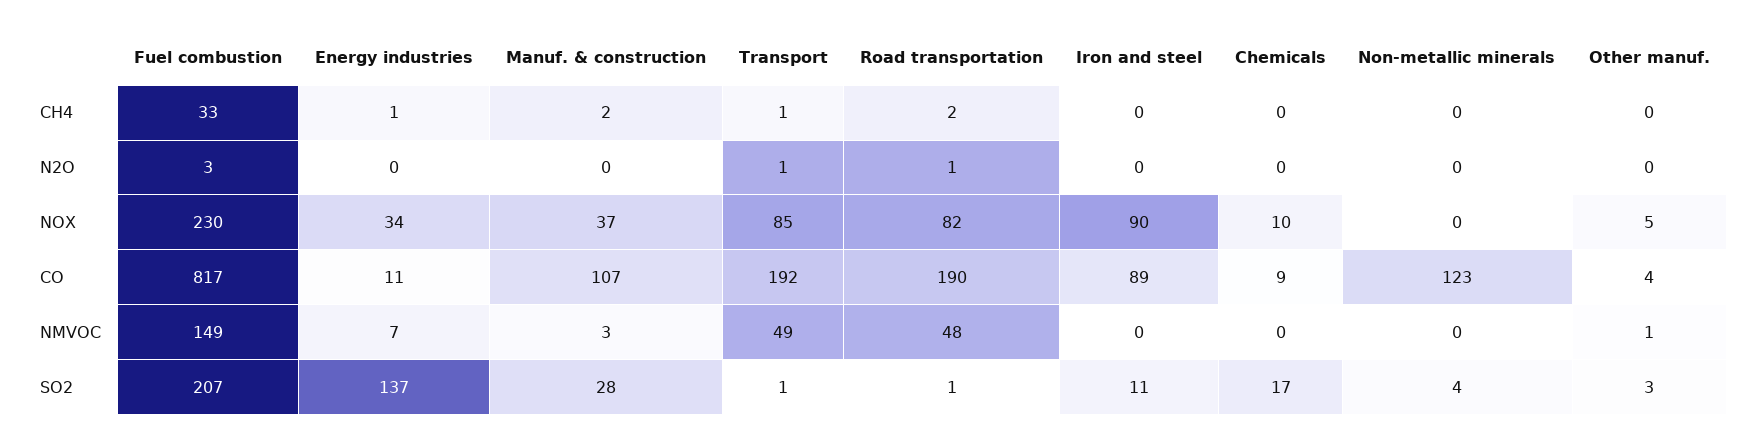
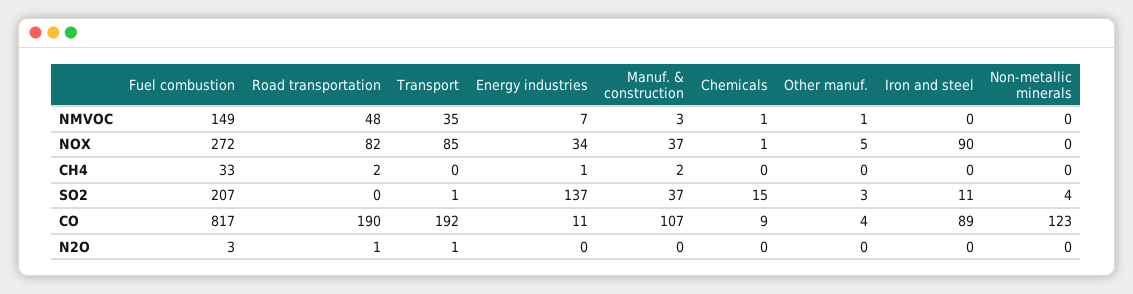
Transport, CH4: 1 -> 0
Fuel combustion, NOX: 230 -> 272
Chemicals, NOX: 10 -> 1
Transport, NMVOC: 49 -> 35
Chemicals, NMVOC: 0 -> 1
Manuf. & construction, SO2: 28 -> 37
Road transportation, SO2: 1 -> 0
Chemicals, SO2: 17 -> 15

